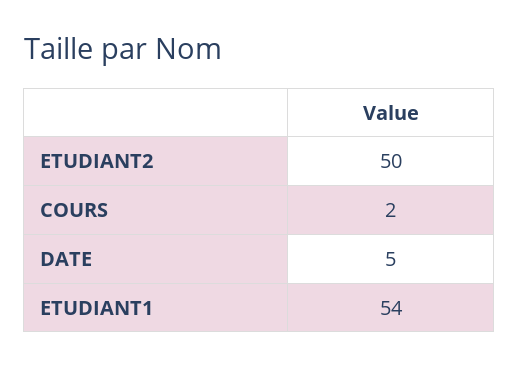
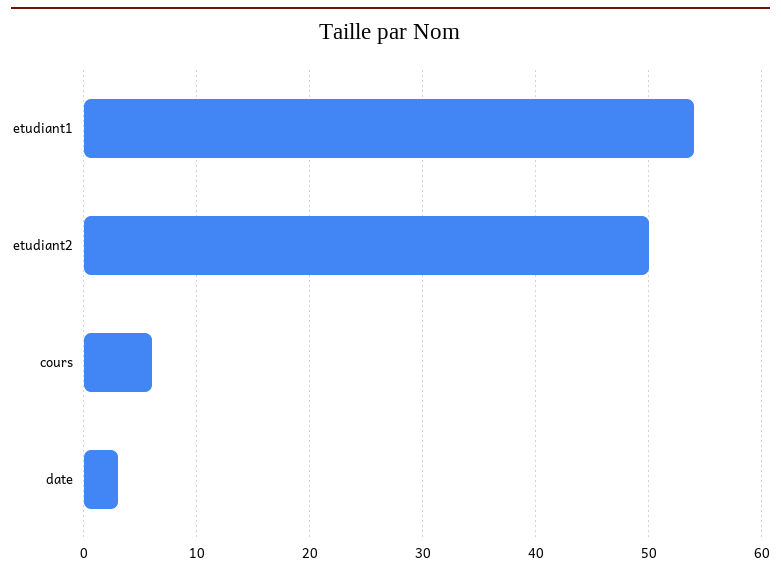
COURS: 2 -> 6
DATE: 5 -> 3

